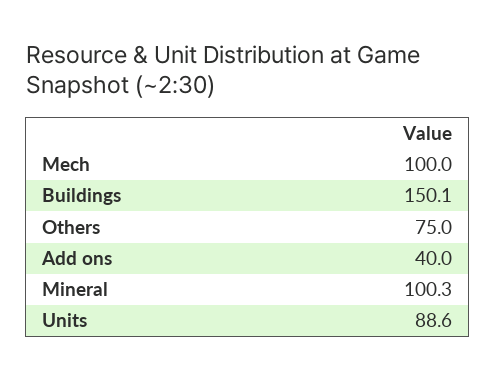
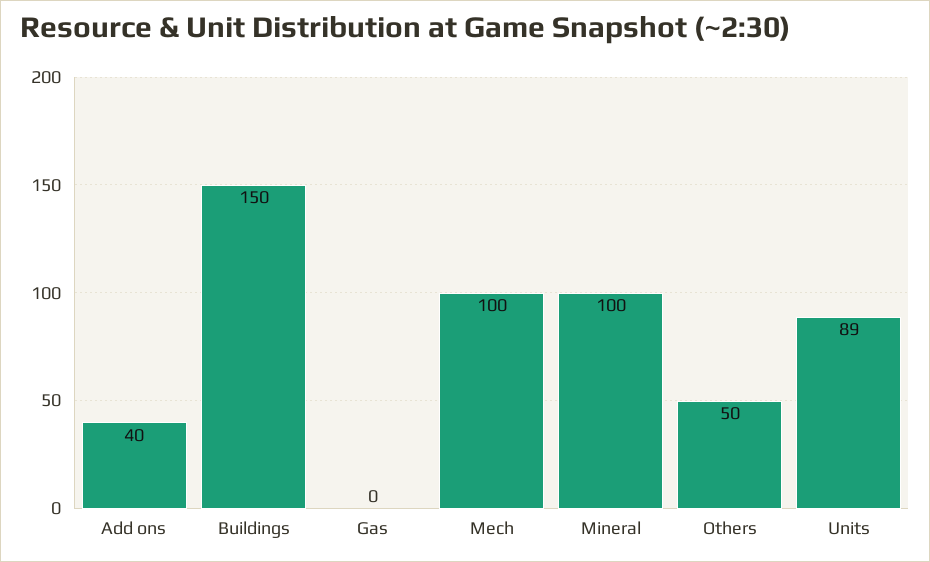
Others: 75 -> 50
Gas: none -> 0

